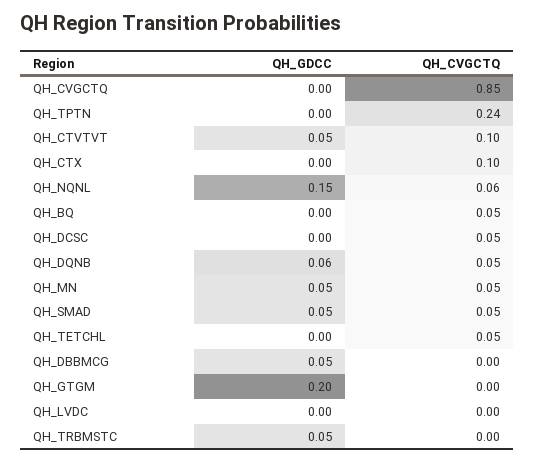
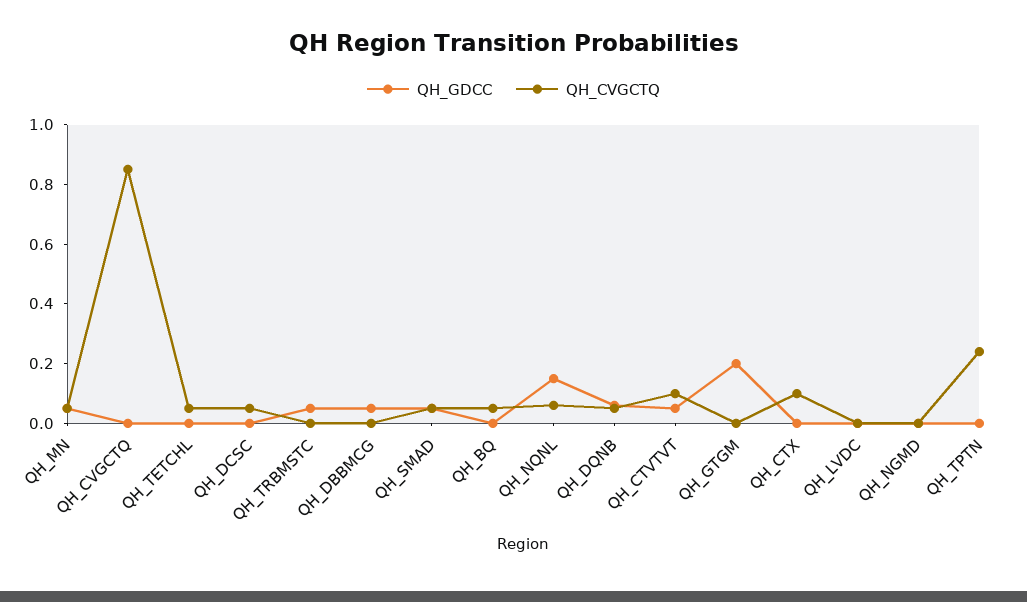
QH_GDCC, QH_NGMD: none -> 0
QH_CVGCTQ, QH_NGMD: none -> 0

